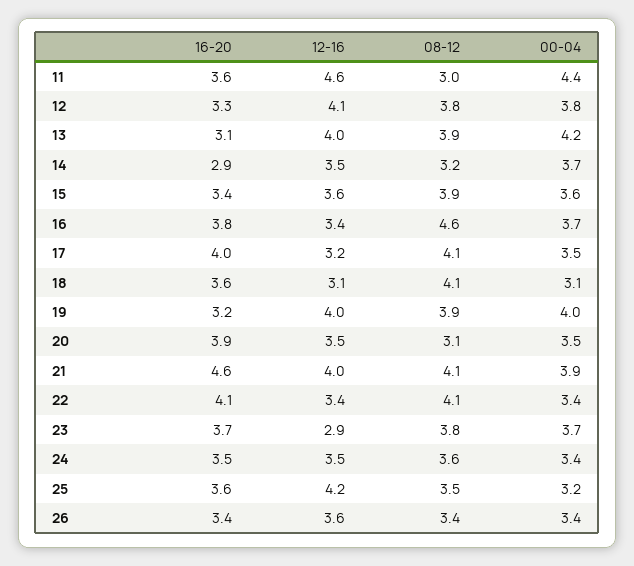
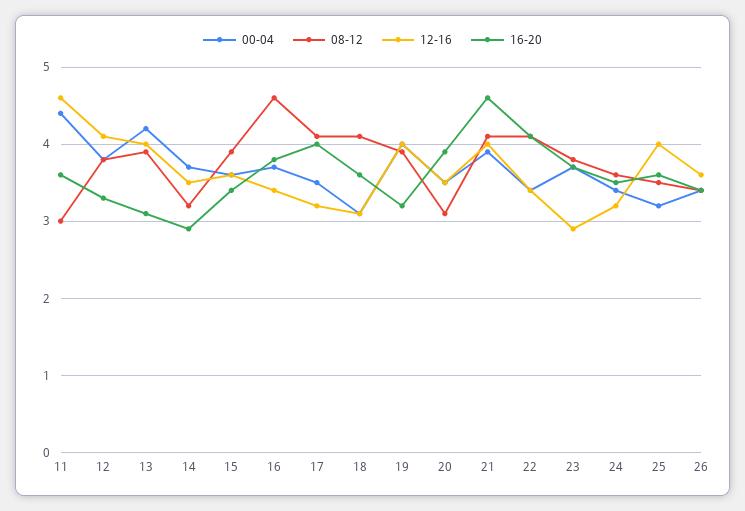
12-16, 24: 3.5 -> 3.2
12-16, 25: 4.2 -> 4

